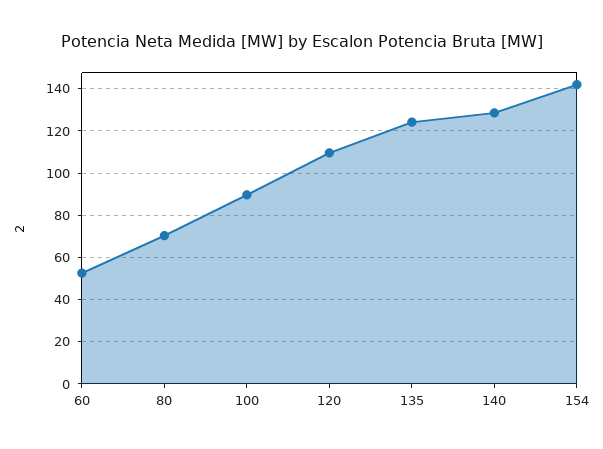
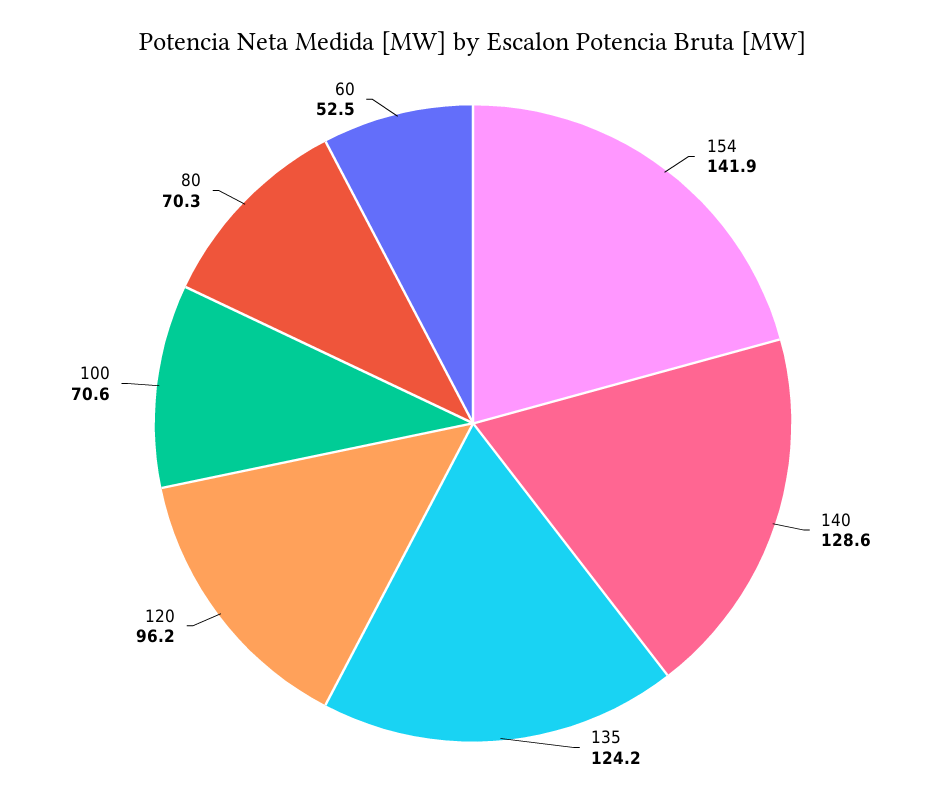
100: 90 -> 70.6
120: 110 -> 96.2

